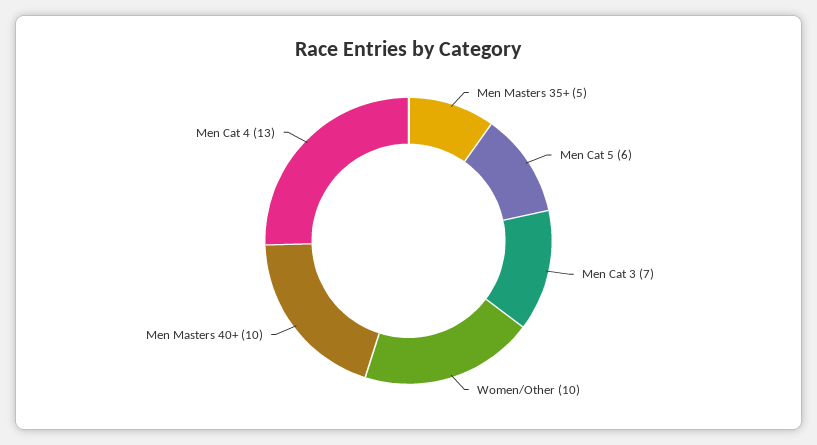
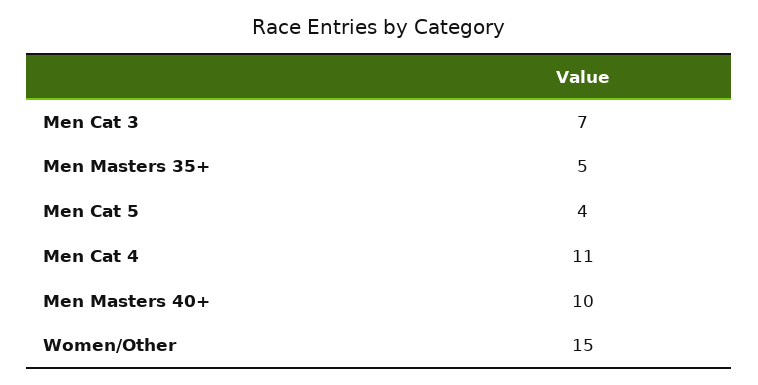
Men Cat 5: 6 -> 4
Women/Other: 10 -> 15
Men Cat 4: 13 -> 11

